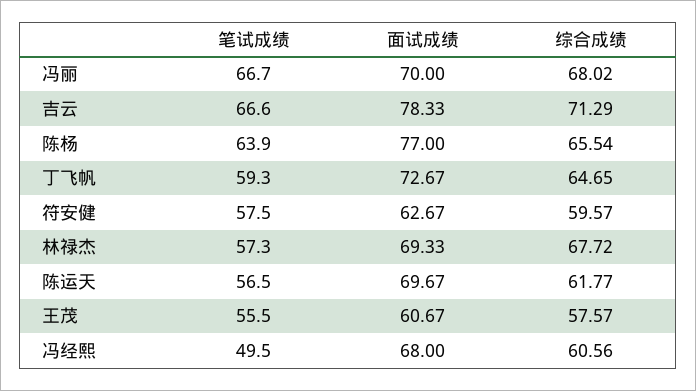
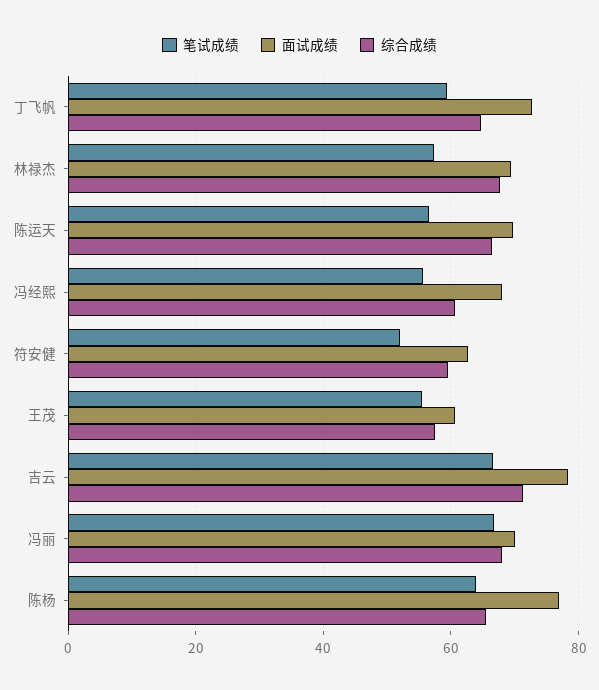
笔试成绩, 符安健: 57.5 -> 52
综合成绩, 陈运天: 61.77 -> 66
笔试成绩, 冯经熙: 49.5 -> 56

